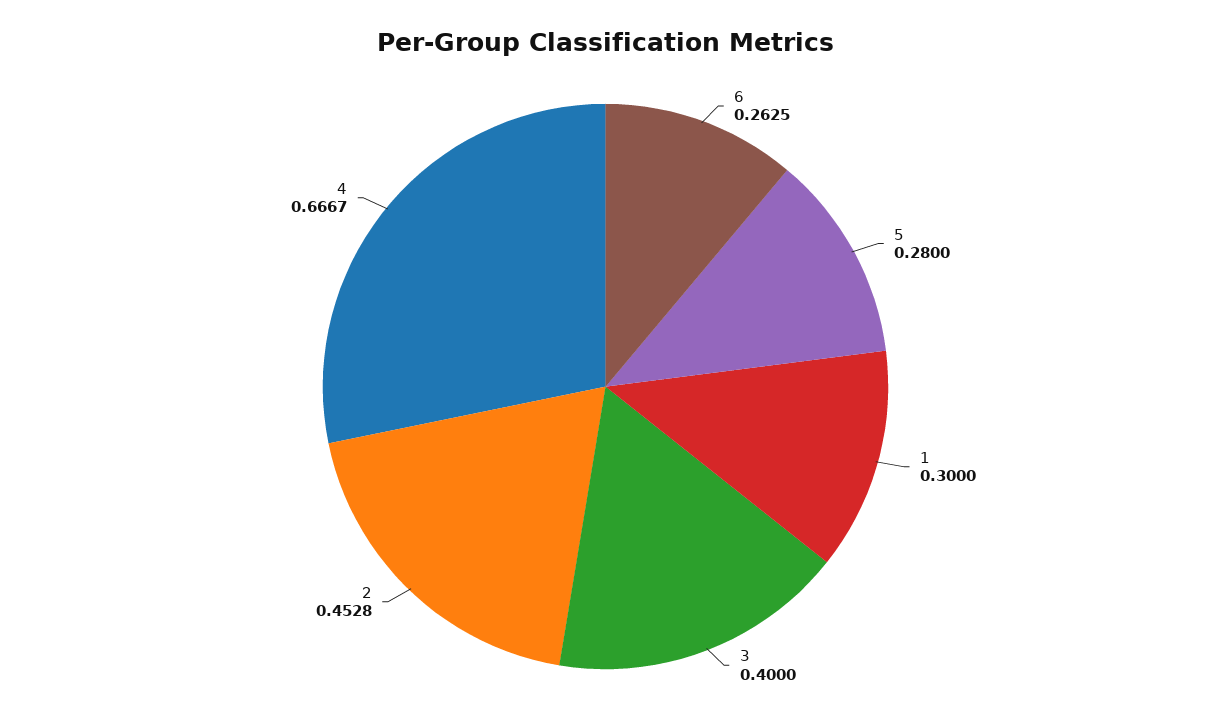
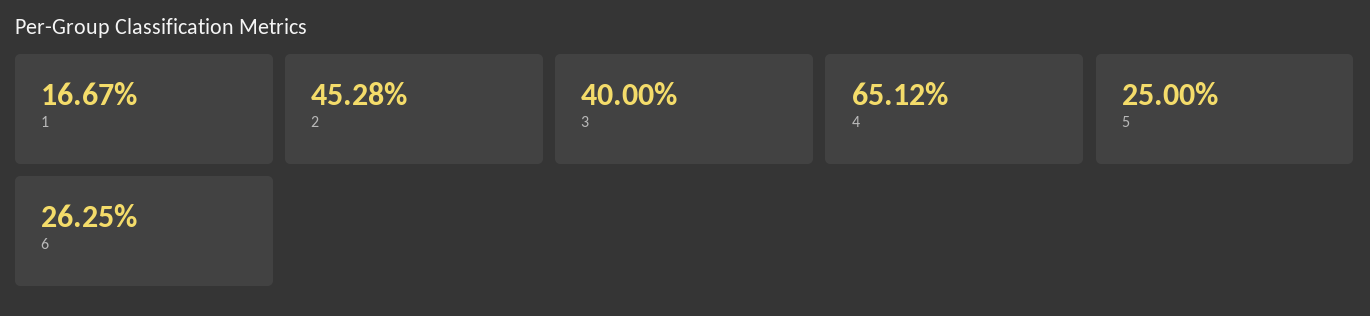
5: 0.28 -> 0.25
1: 0.3 -> 0.1667
4: 0.6667 -> 0.6512

